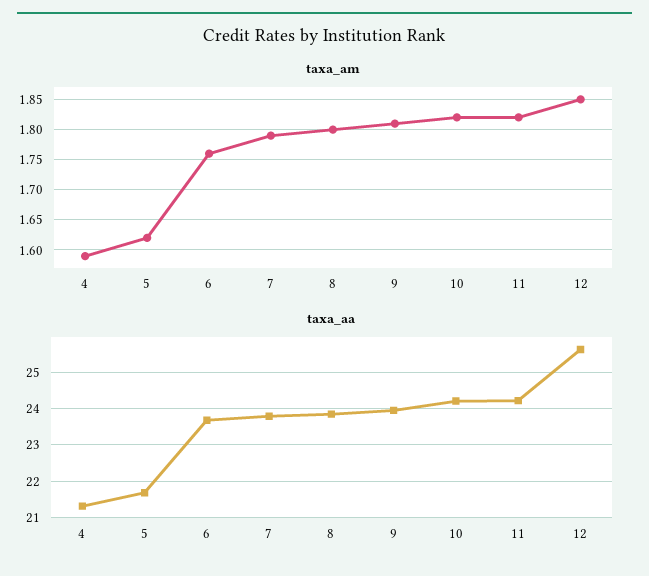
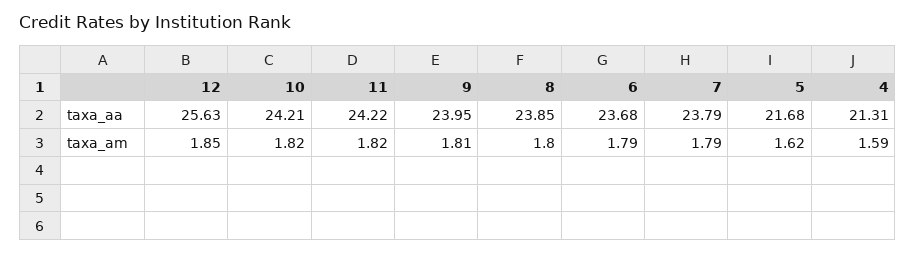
taxa_am, 6: 1.76 -> 1.79

